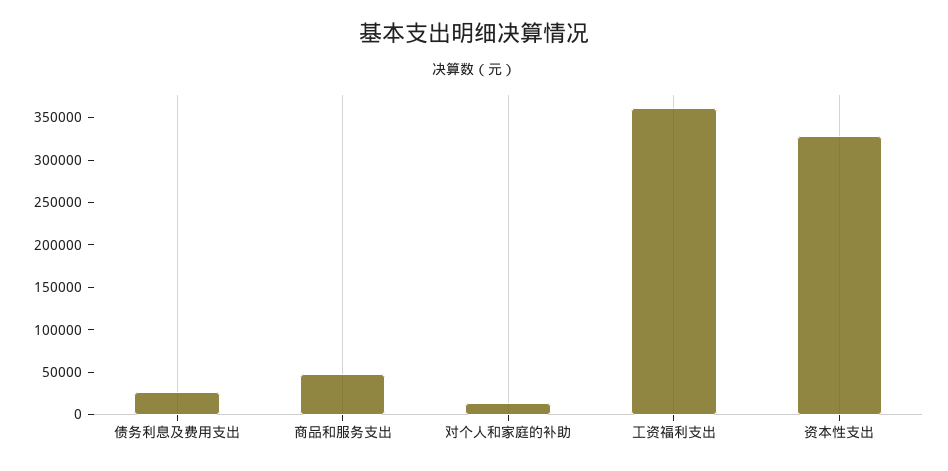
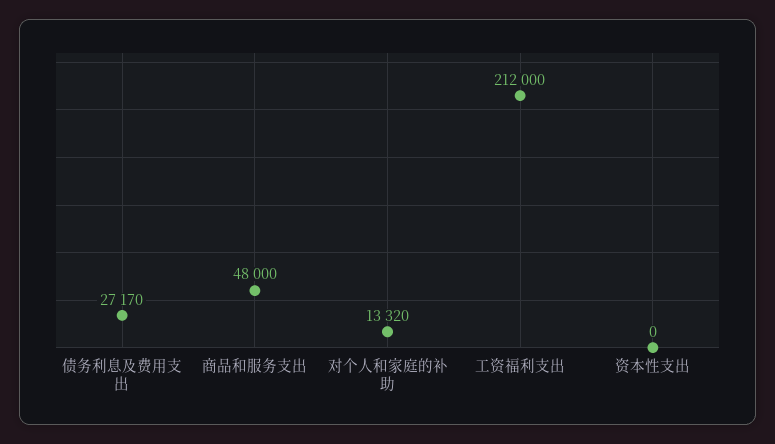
工资福利支出: 360000 -> 212000
资本性支出: 330000 -> 0

